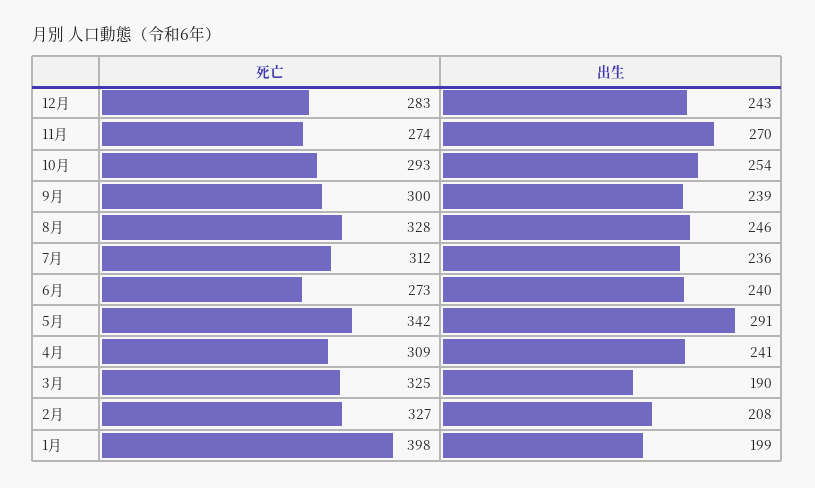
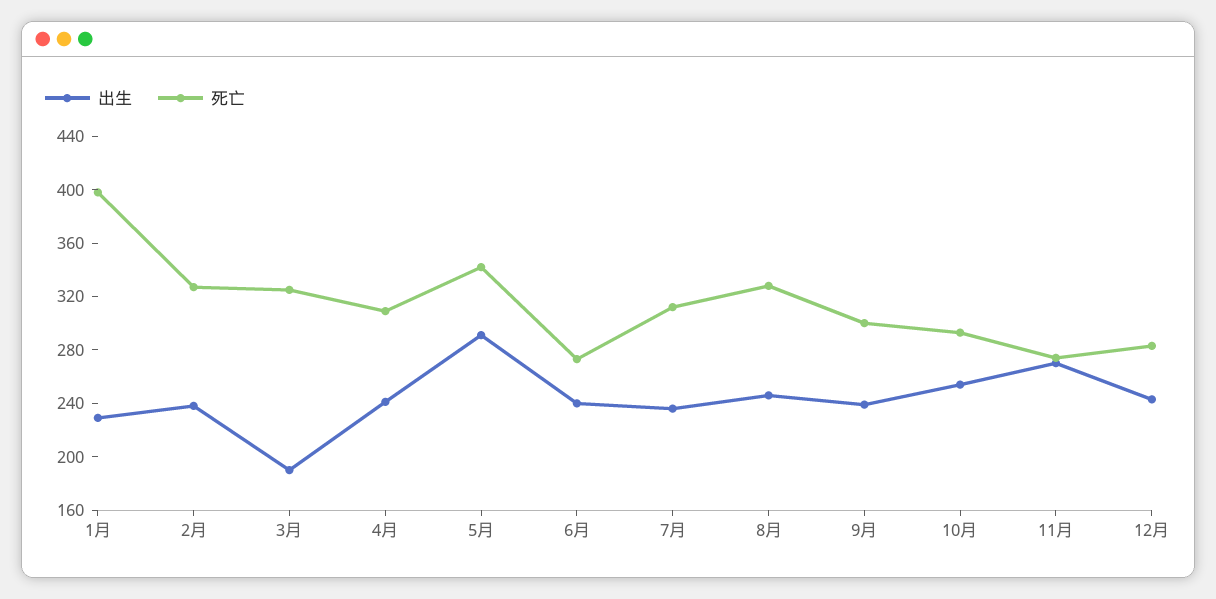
出生, 2月: 208 -> 240
出生, 1月: 199 -> 230

